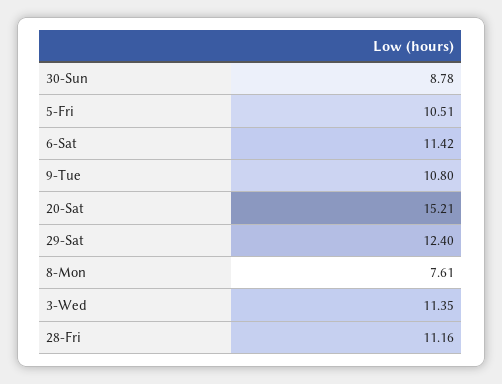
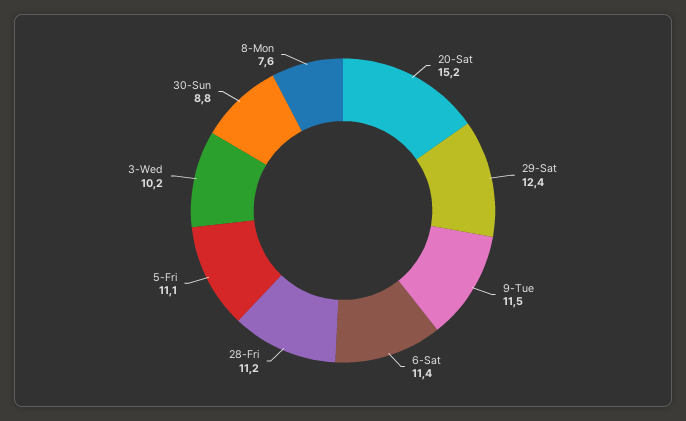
5-Fri: 10.51 -> 11.1
9-Tue: 10.8 -> 11.5
3-Wed: 11.35 -> 10.2

